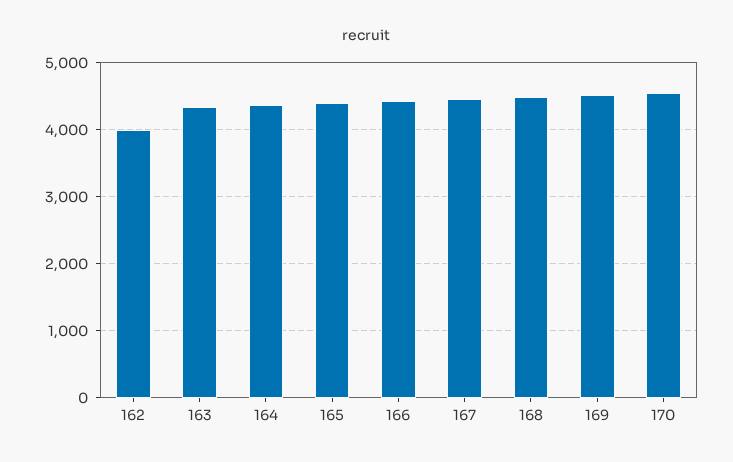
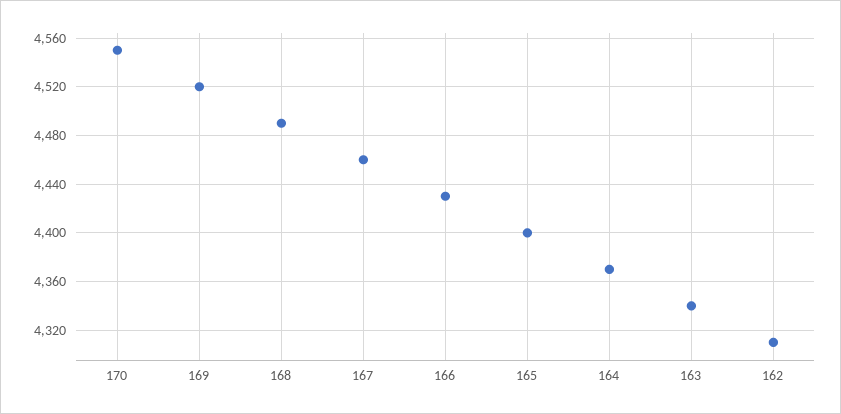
162: 4000 -> 4310

